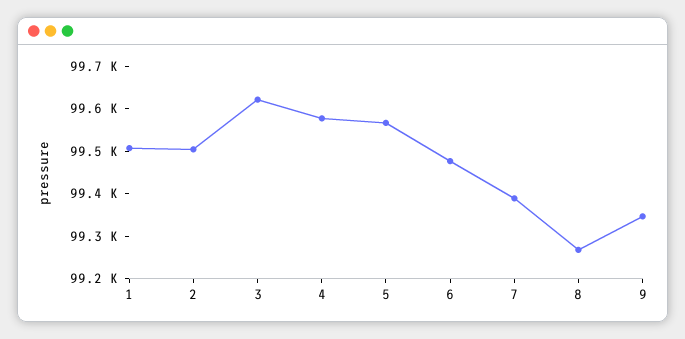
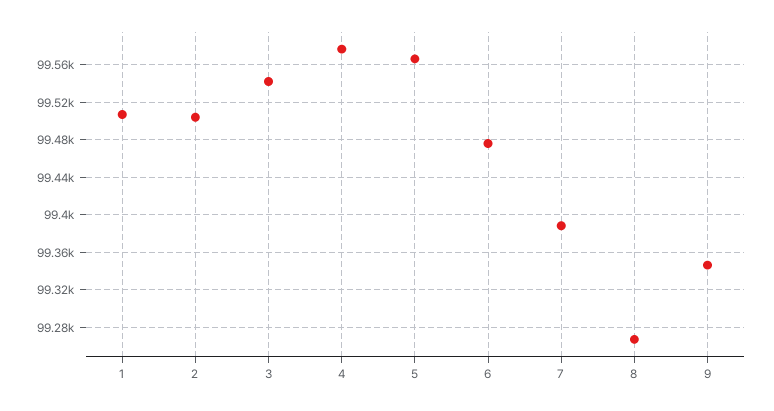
3: 99620 -> 99540

